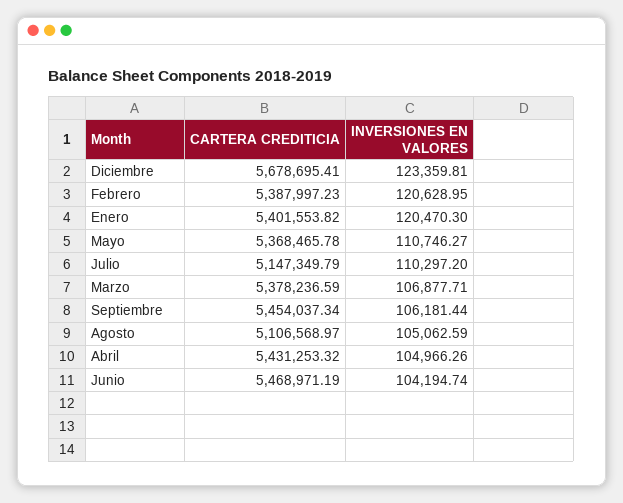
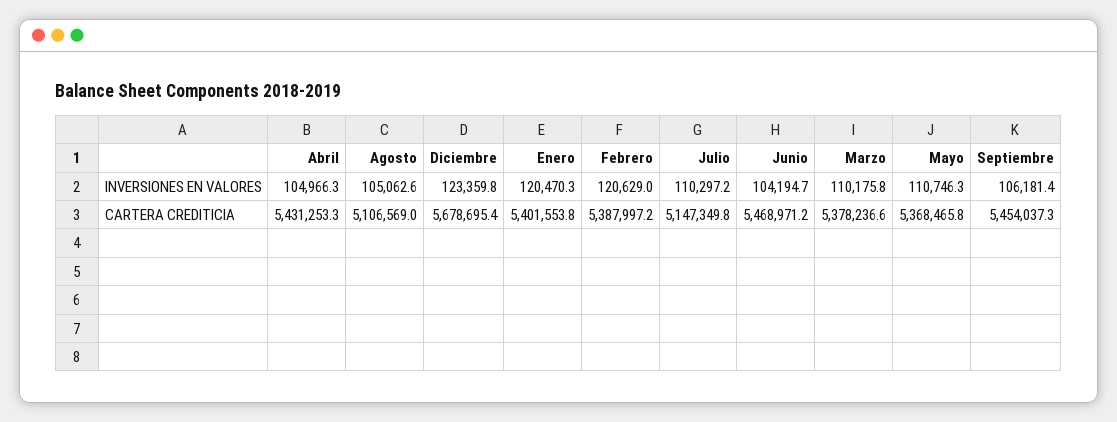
INVERSIONES EN VALORES, Marzo: 106877.71 -> 110175.8

